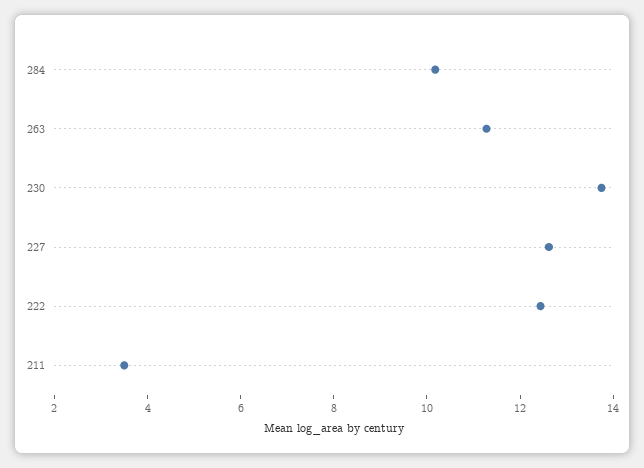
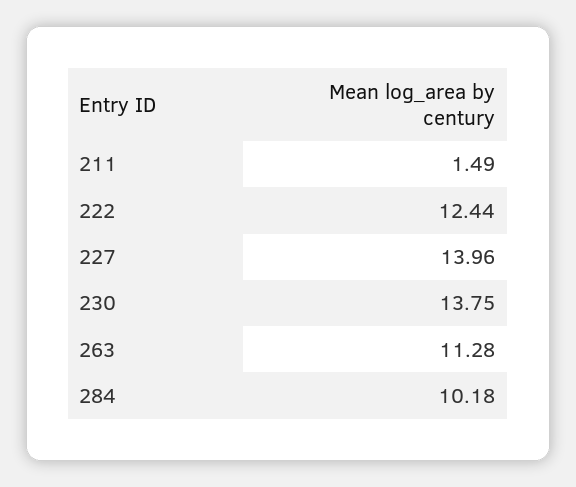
227: 12.5 -> 13.96
211: 3.5 -> 1.49

